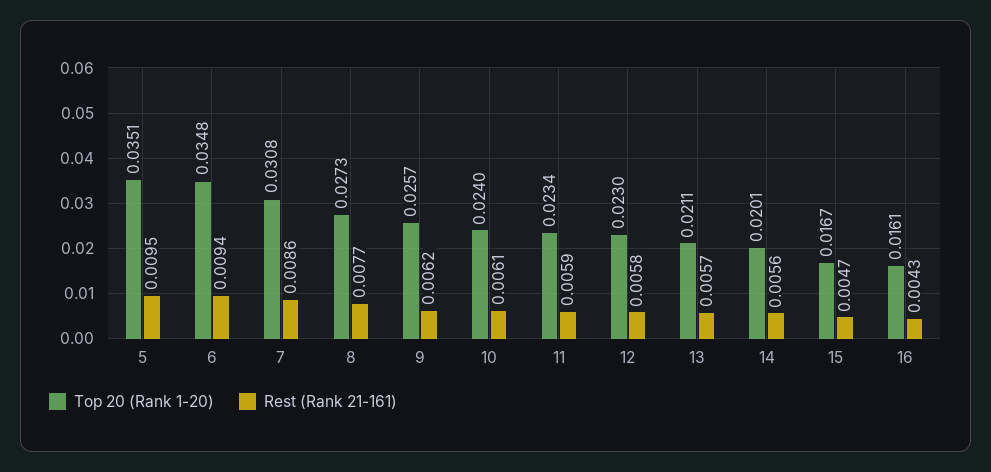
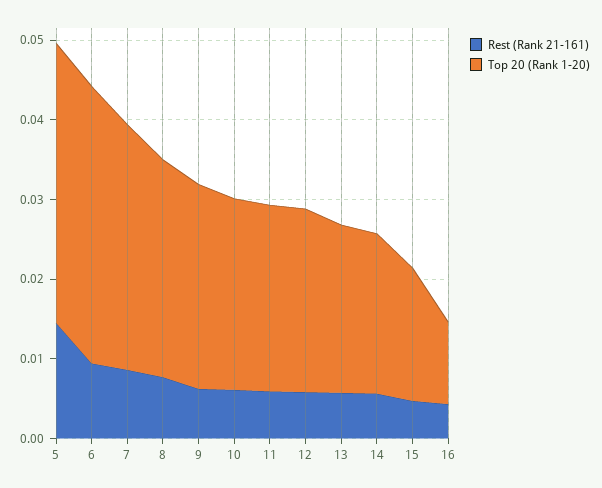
Rest (Rank 21-161), 5: 0.0095 -> 0.014
Top 20 (Rank 1-20), 16: 0.0161 -> 0.01

